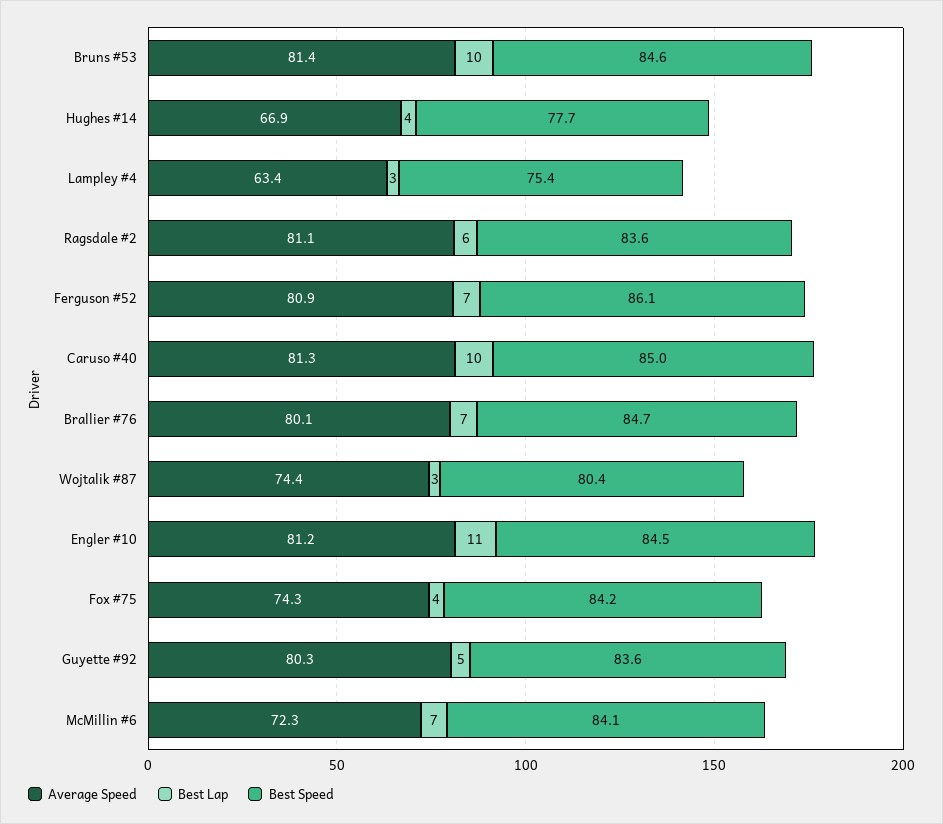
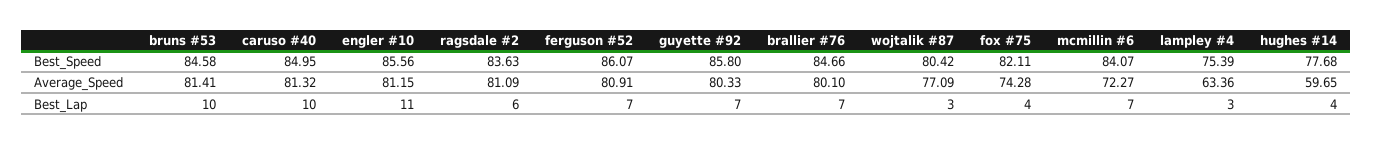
Average Speed, Hughes #14: 66.9 -> 59.65
Average Speed, Wojtalik #87: 74.4 -> 77.09
Best Speed, Engler #10: 84.5 -> 85.56
Best Speed, Fox #75: 84.2 -> 82.11
Best Lap, Guyette #92: 5 -> 7
Best Speed, Guyette #92: 83.6 -> 85.8

